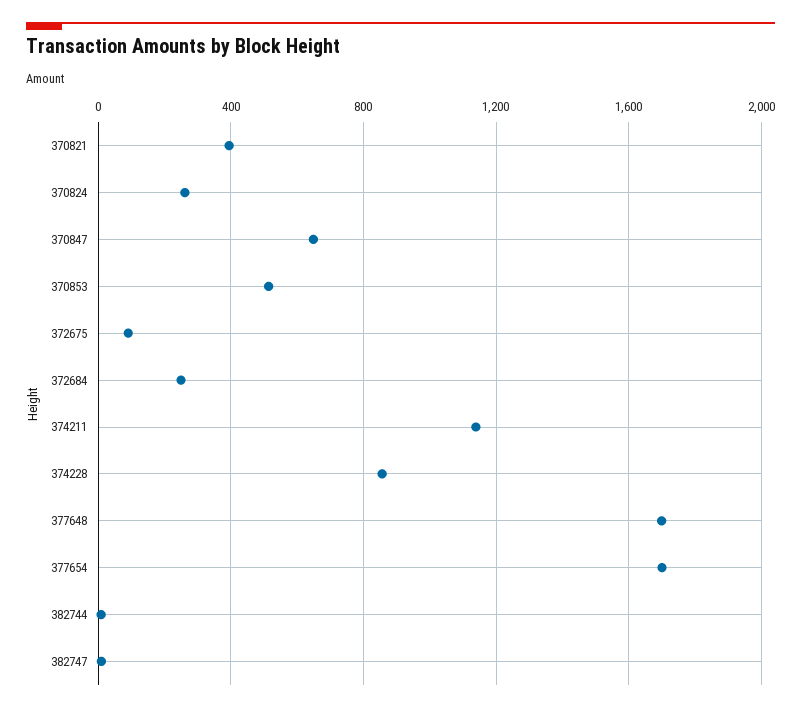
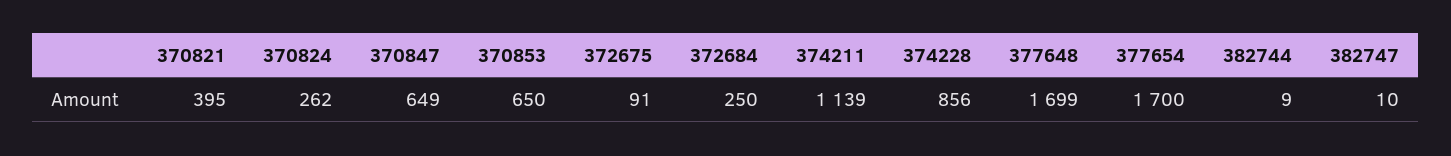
370853: 500 -> 650

